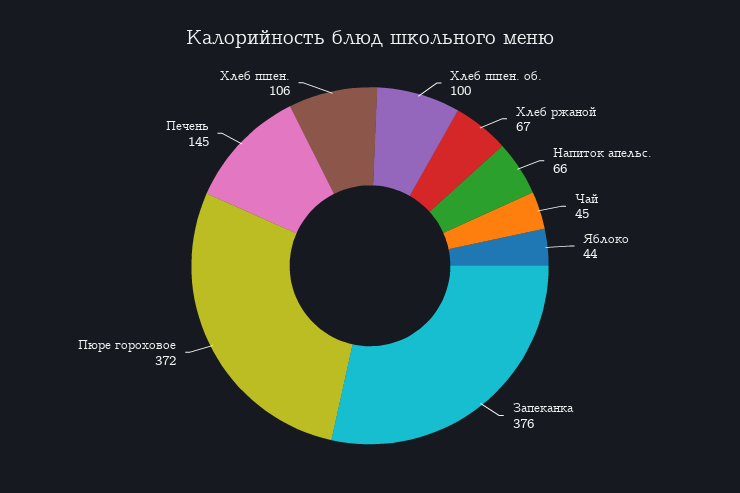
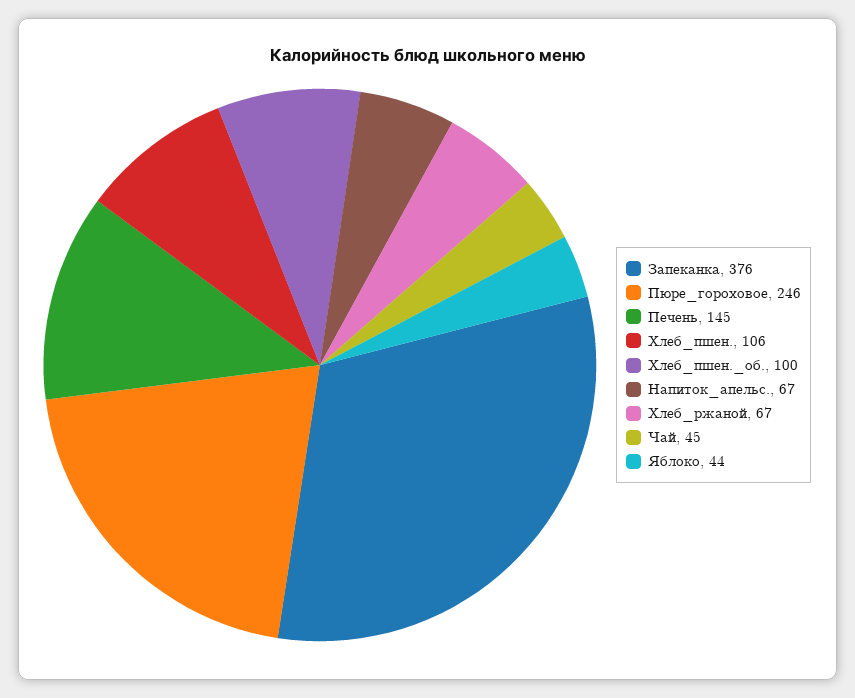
Напиток апельс.: 66 -> 67
Пюре гороховое: 372 -> 246

